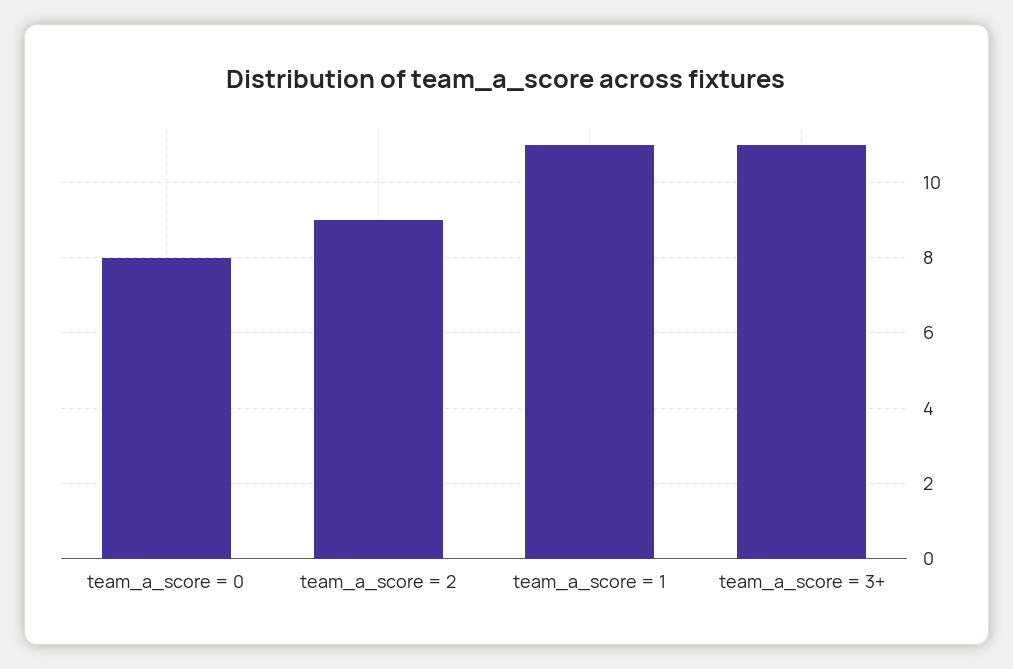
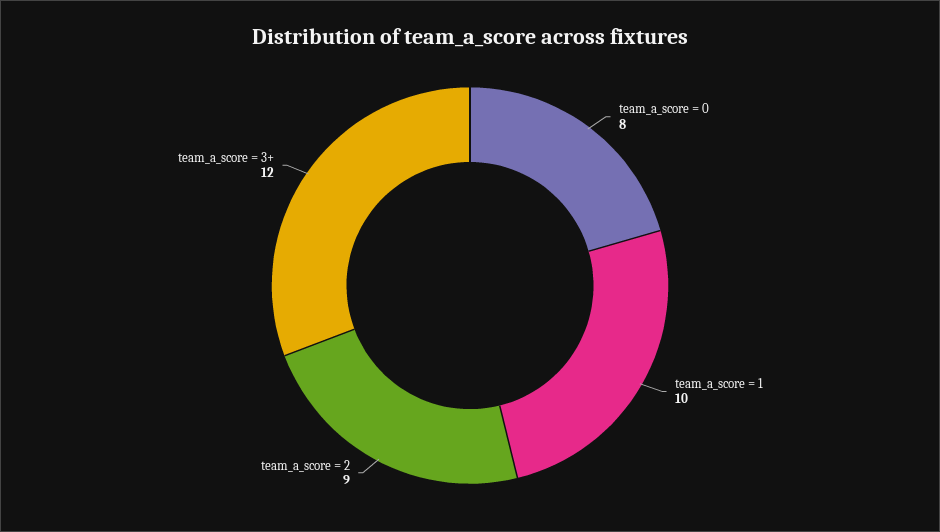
team_a_score = 1: 11 -> 10
team_a_score = 3+: 11 -> 12

